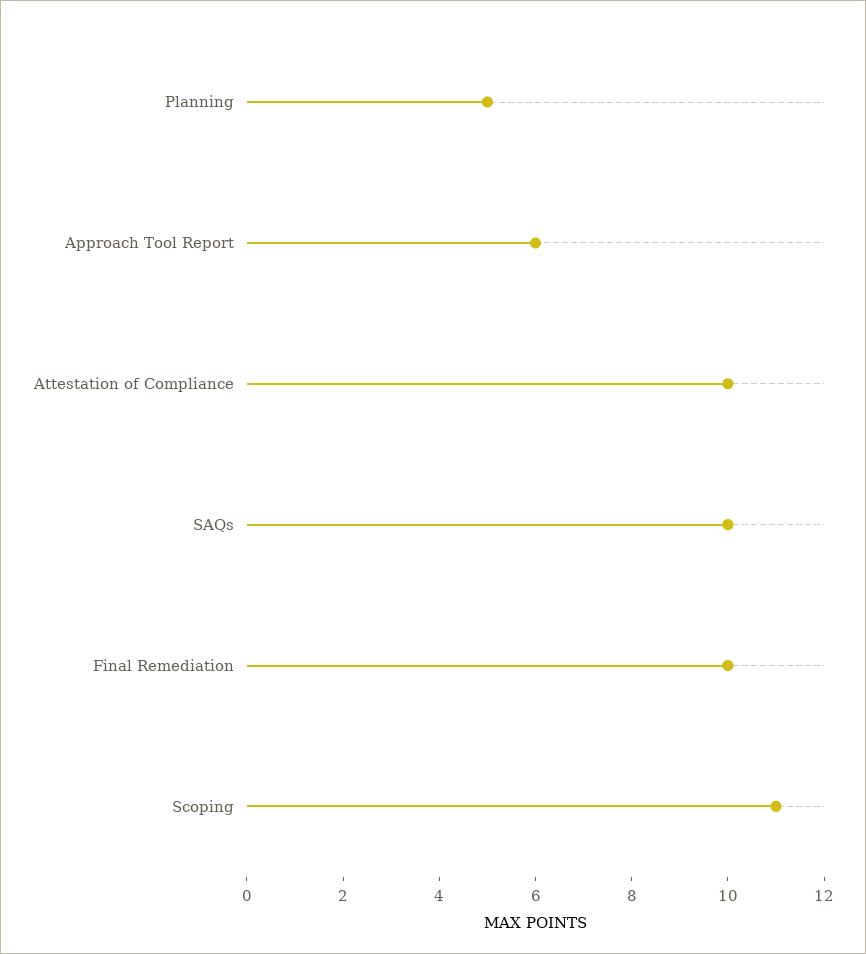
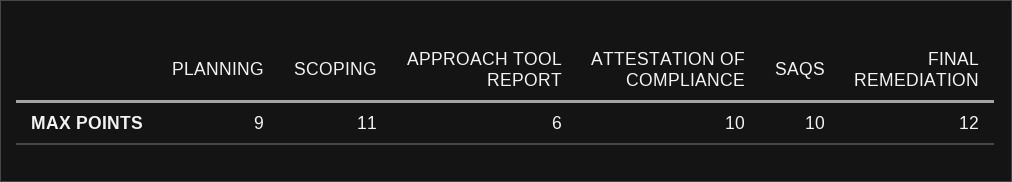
Planning: 5 -> 9
Final Remediation: 10 -> 12

